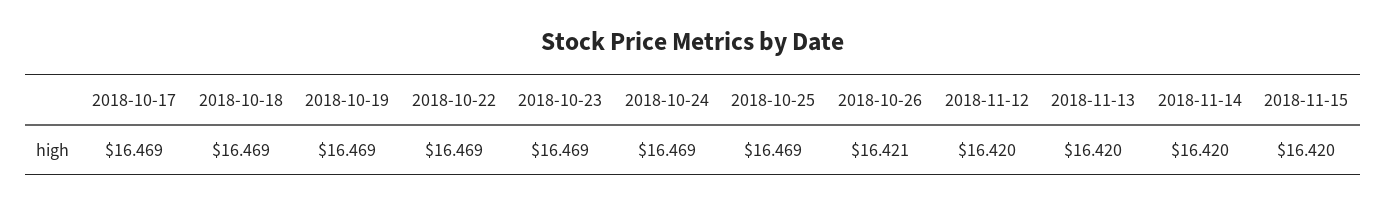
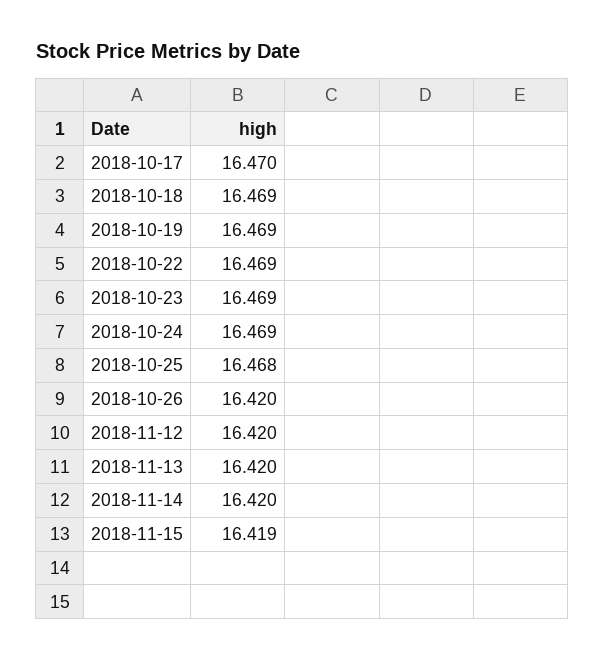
2018-10-17: 16.469 -> 16.47
2018-10-25: 16.469 -> 16.468
2018-10-26: 16.421 -> 16.42
2018-11-15: 16.42 -> 16.419

